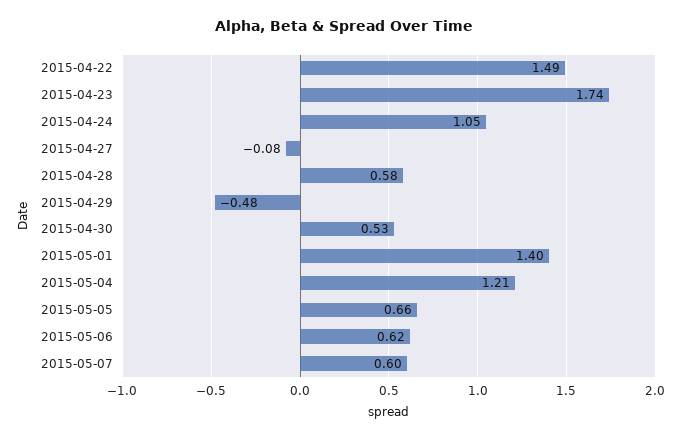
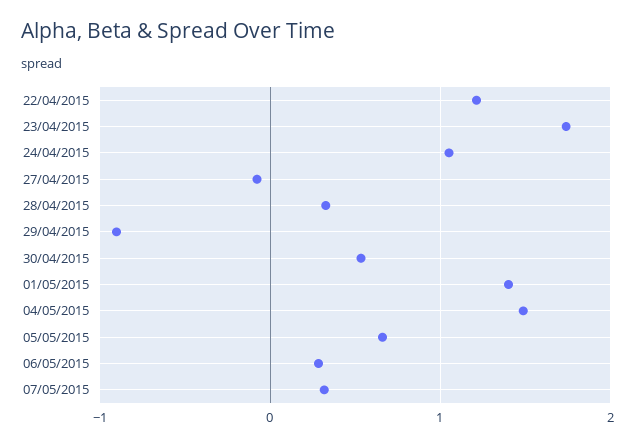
2015-04-22: 1.49 -> 1.2
2015-04-28: 0.58 -> 0.3
2015-04-29: -0.48 -> -0.9
2015-05-04: 1.21 -> 1.5
2015-05-06: 0.62 -> 0.3
2015-05-07: 0.6 -> 0.3

